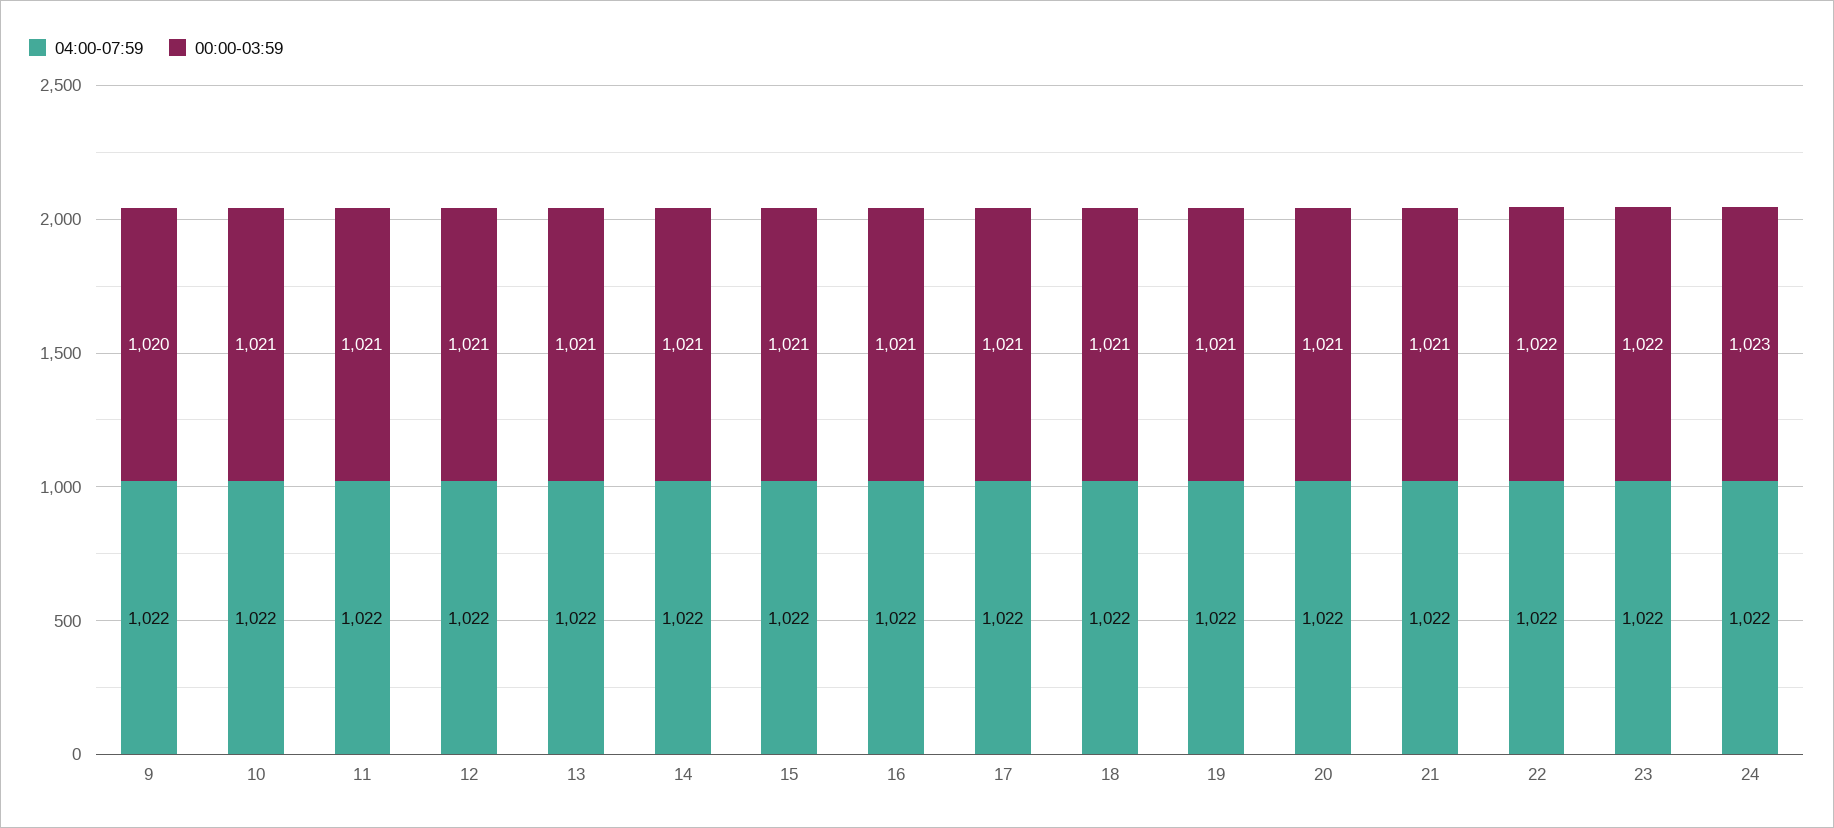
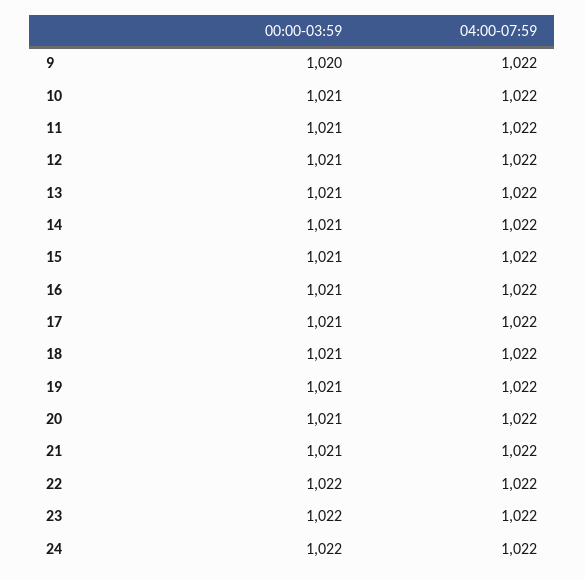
00:00-03:59, 24: 1023 -> 1022

